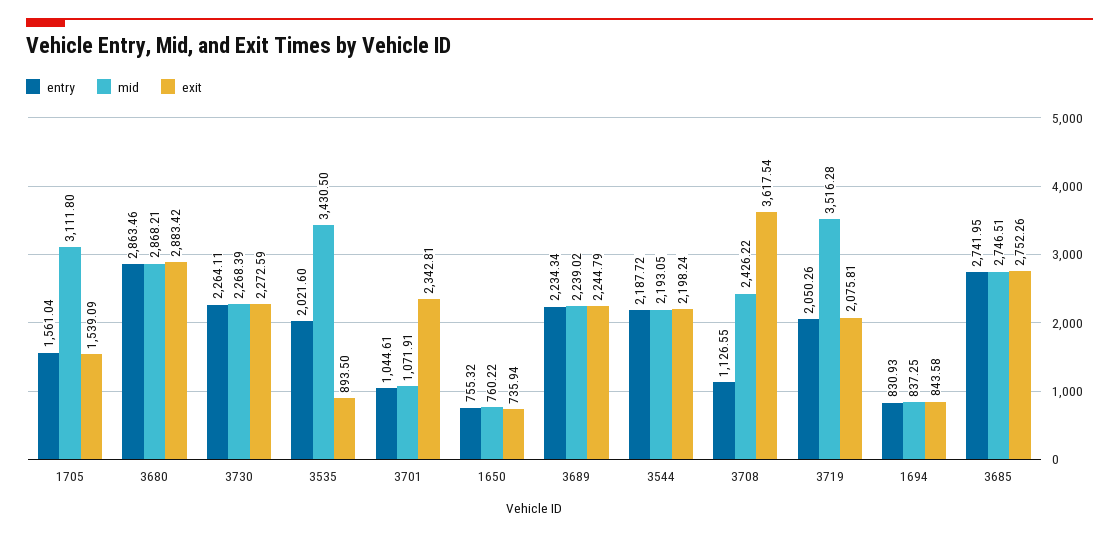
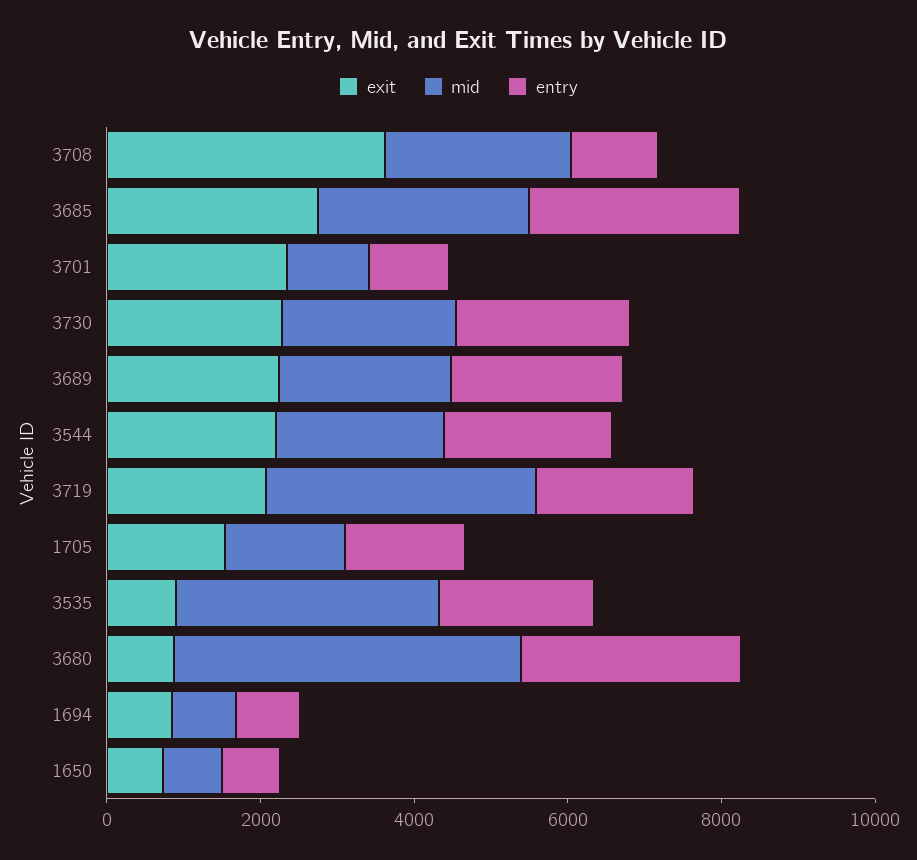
mid, 1705: 3111.8 -> 1500
mid, 3680: 2868.21 -> 4500
exit, 3680: 2883.42 -> 1000

